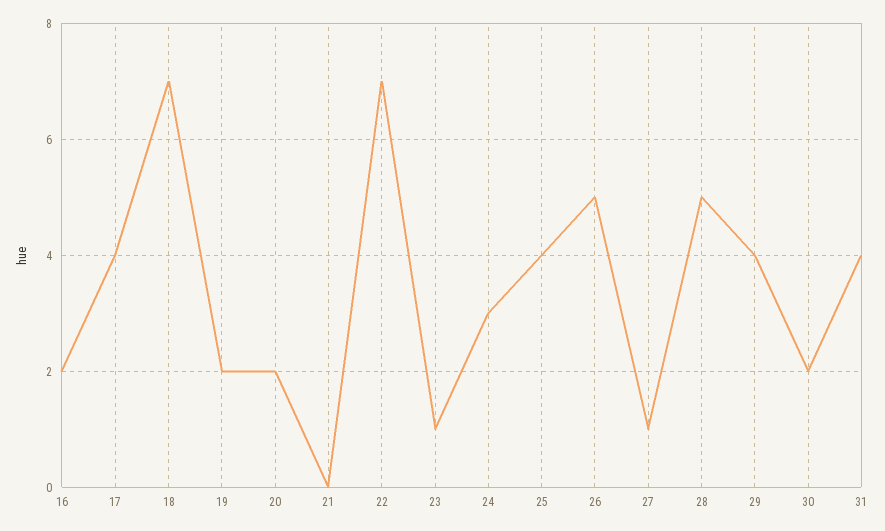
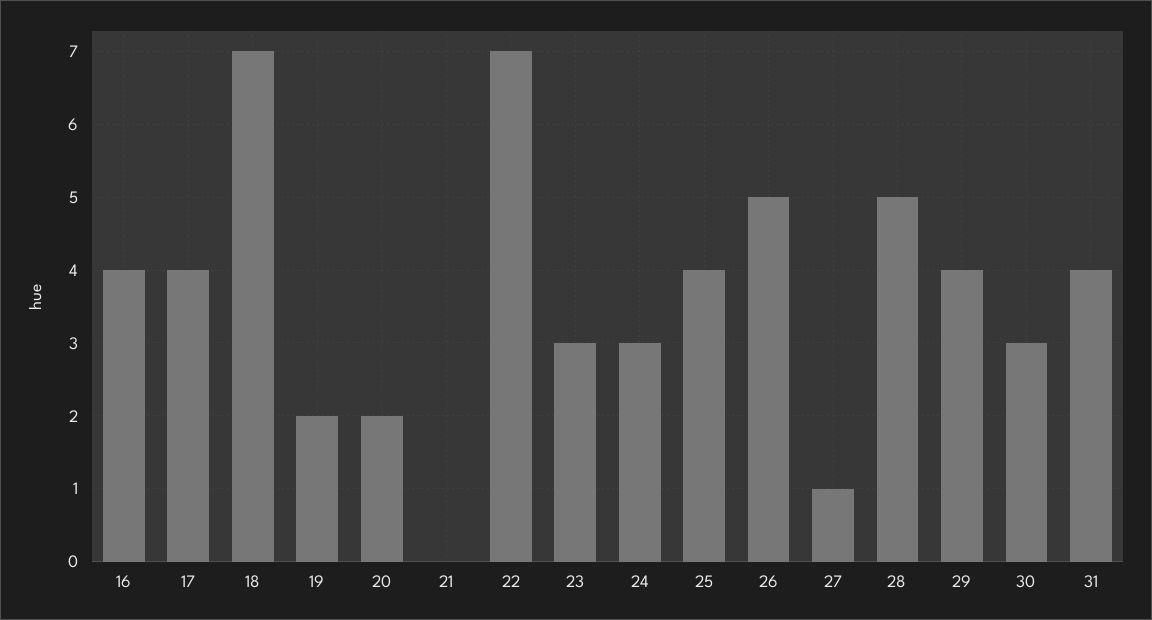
16: 2 -> 4
23: 1 -> 3
30: 2 -> 3

